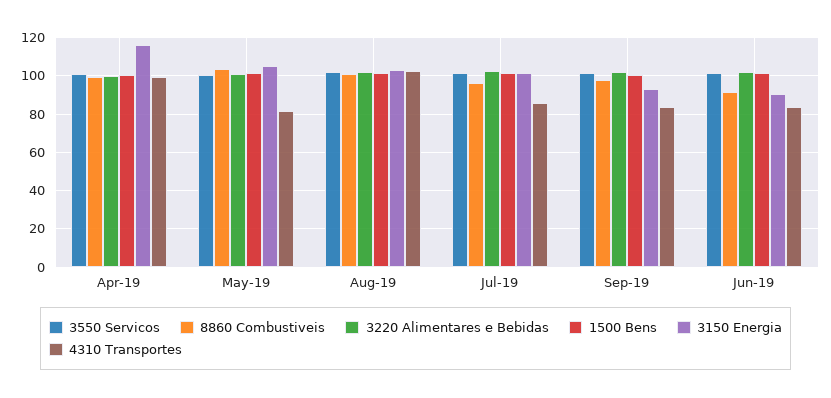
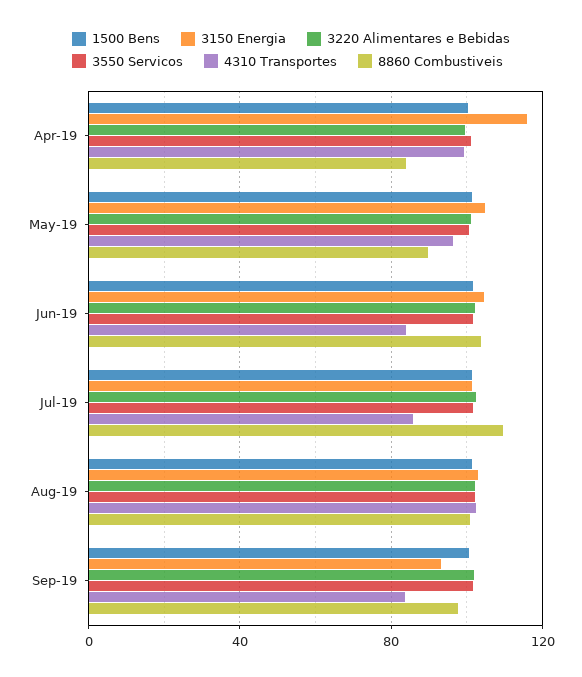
8860 Combustiveis, Apr-19: 100 -> 85
8860 Combustiveis, May-19: 105 -> 90
4310 Transportes, May-19: 80 -> 95
8860 Combustiveis, Jul-19: 95 -> 110
8860 Combustiveis, Jun-19: 90 -> 105
3150 Energia, Jun-19: 90 -> 105

